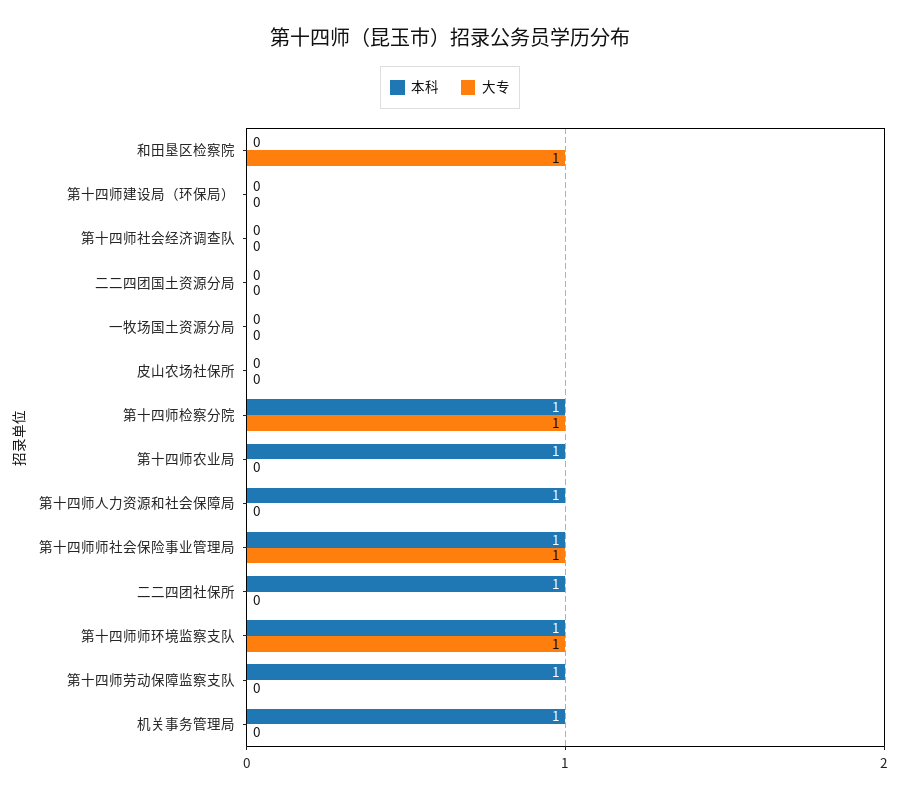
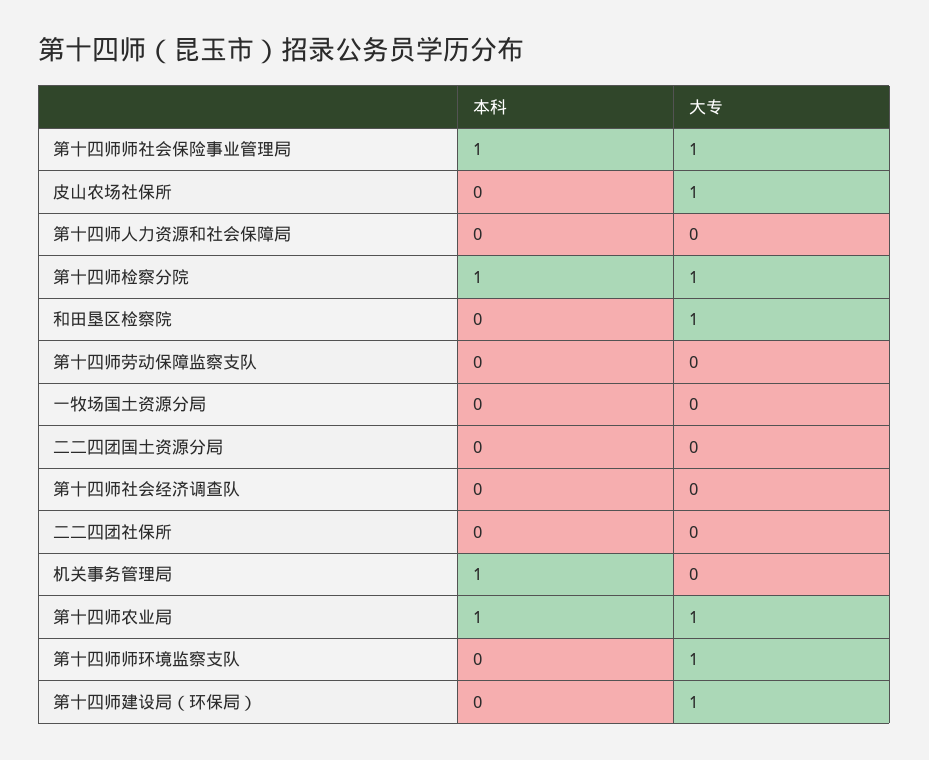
大专, 第十四师建设局（环保局）: 0 -> 1
大专, 皮山农场社保所: 0 -> 1
大专, 第十四师农业局: 0 -> 1
本科, 第十四师人力资源和社会保障局: 1 -> 0
本科, 二二四团社保所: 1 -> 0
本科, 第十四师师环境监察支队: 1 -> 0
本科, 第十四师劳动保障监察支队: 1 -> 0

